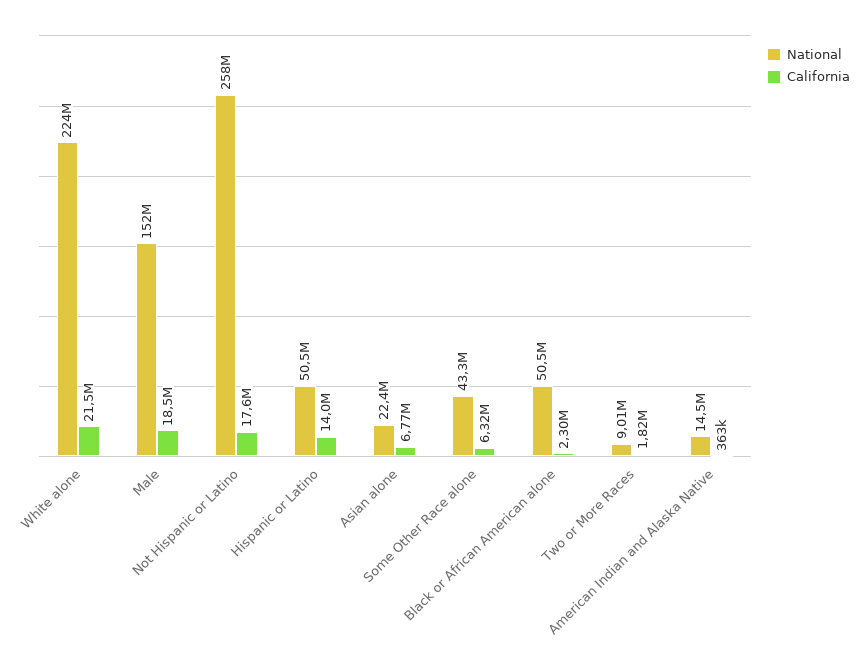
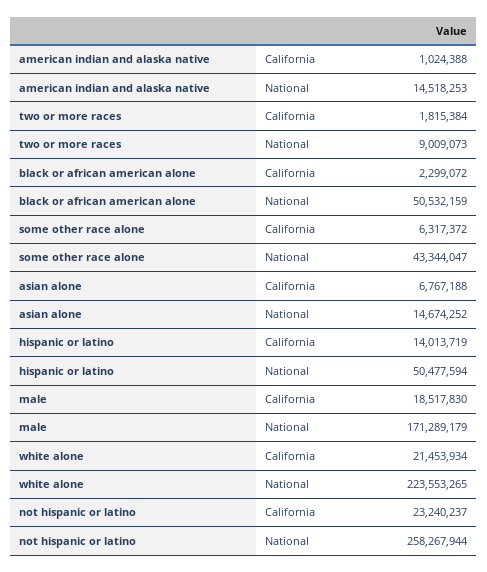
National, Male: 152000000 -> 171289179
California, Not Hispanic or Latino: 17600000 -> 23240237
National, Asian alone: 22400000 -> 14674252
California, American Indian and Alaska Native: 363000 -> 1024388

